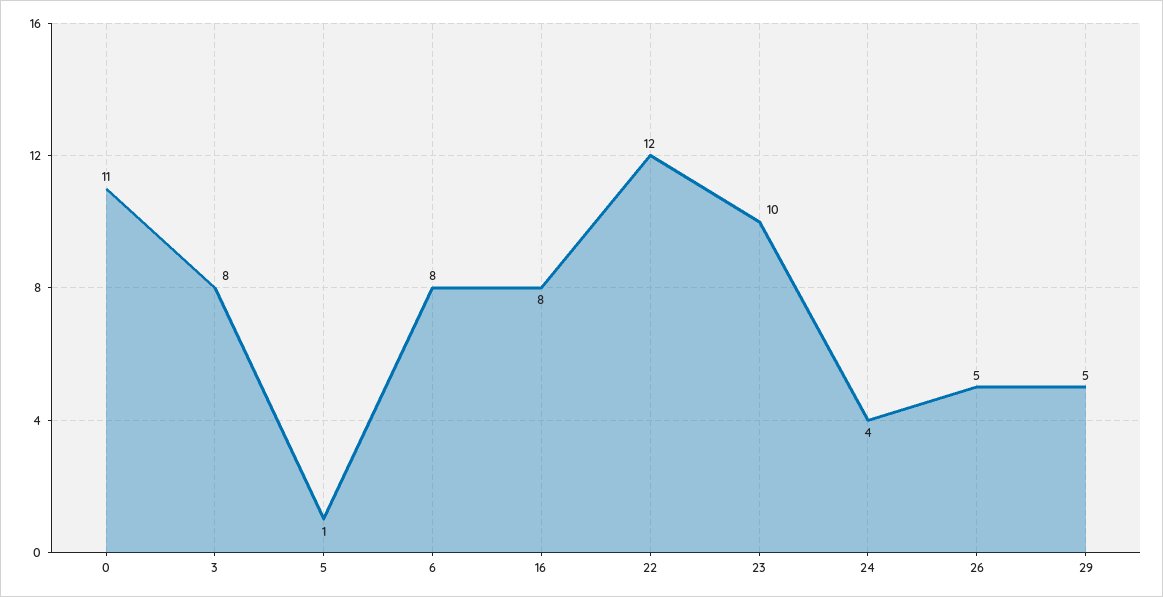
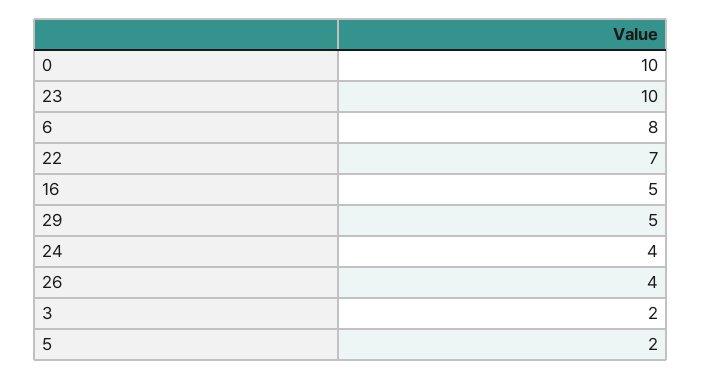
0: 11 -> 10
3: 8 -> 2
5: 1 -> 2
16: 8 -> 5
22: 12 -> 7
26: 5 -> 4

